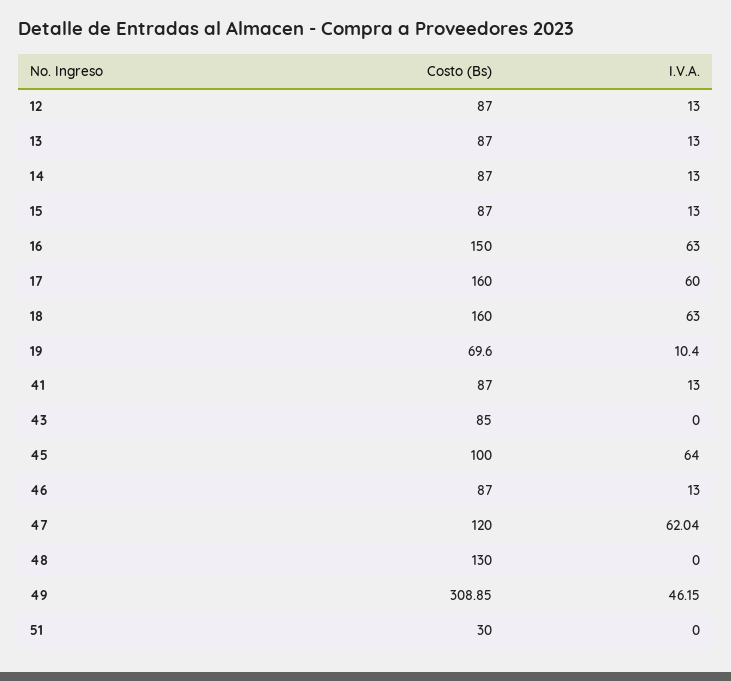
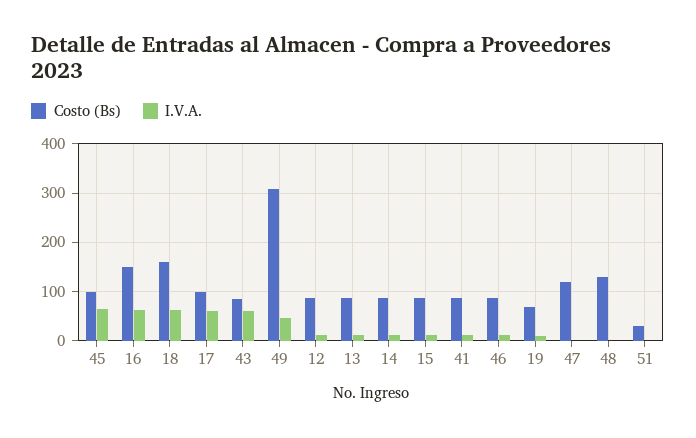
Costo (Bs), 17: 160 -> 100
I.V.A., 43: 0 -> 60
I.V.A., 47: 62.04 -> 0

